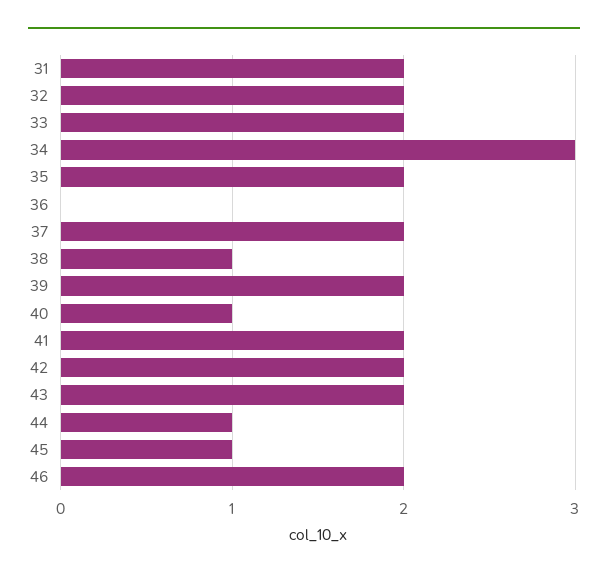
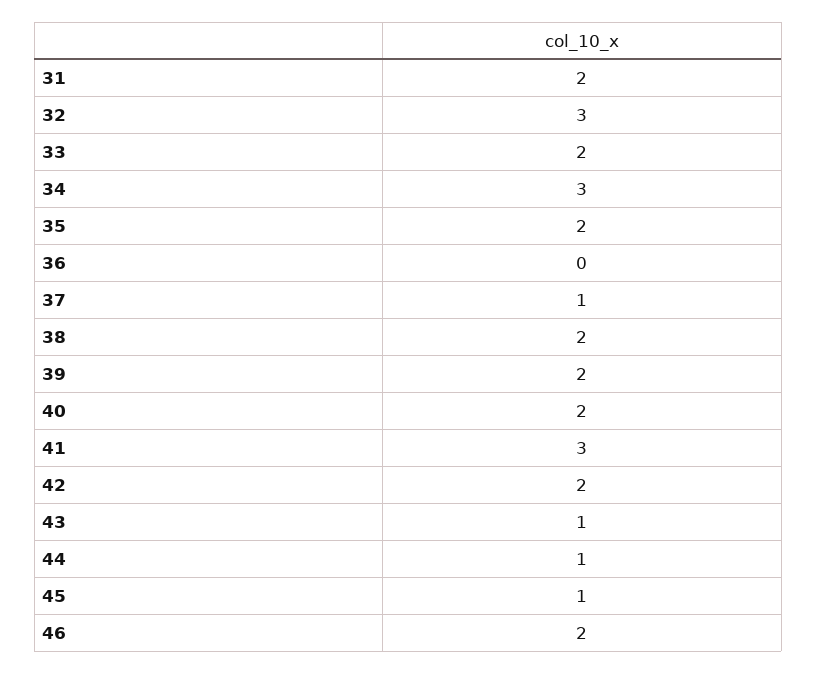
32: 2 -> 3
37: 2 -> 1
38: 1 -> 2
40: 1 -> 2
41: 2 -> 3
43: 2 -> 1

